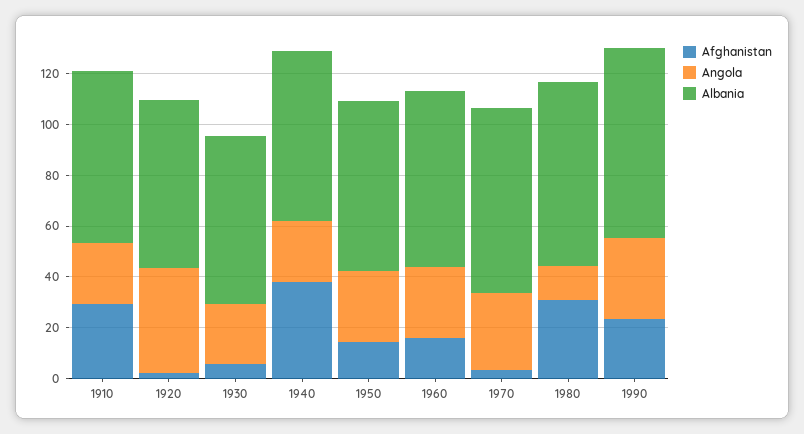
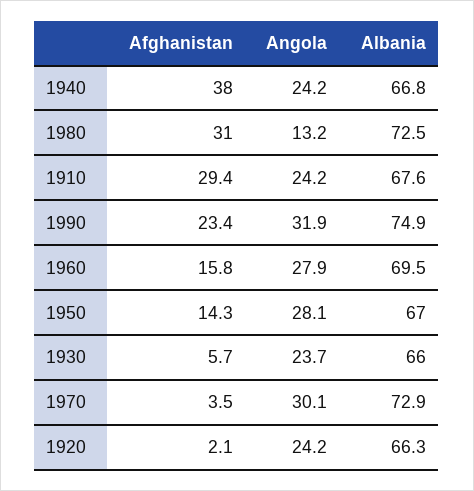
Angola, 1920: 40 -> 24.2

